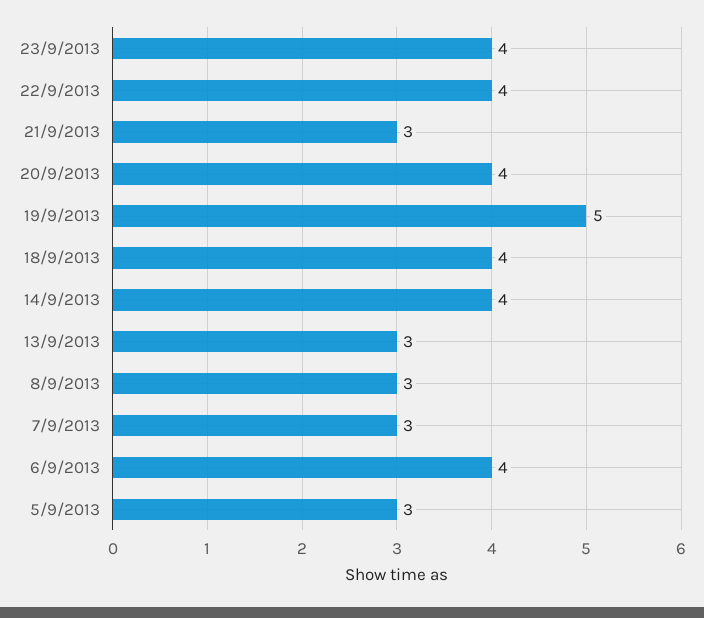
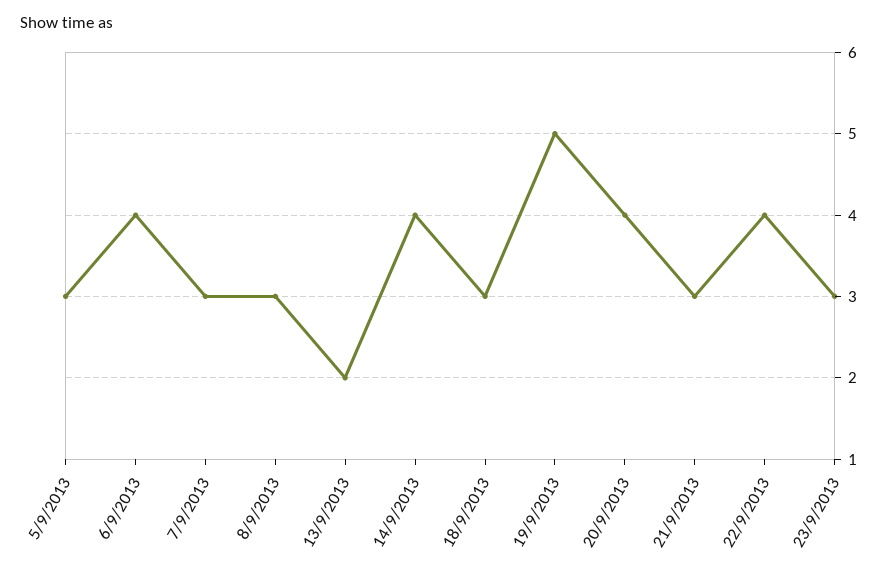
23/9/2013: 4 -> 3
18/9/2013: 4 -> 3
13/9/2013: 3 -> 2

